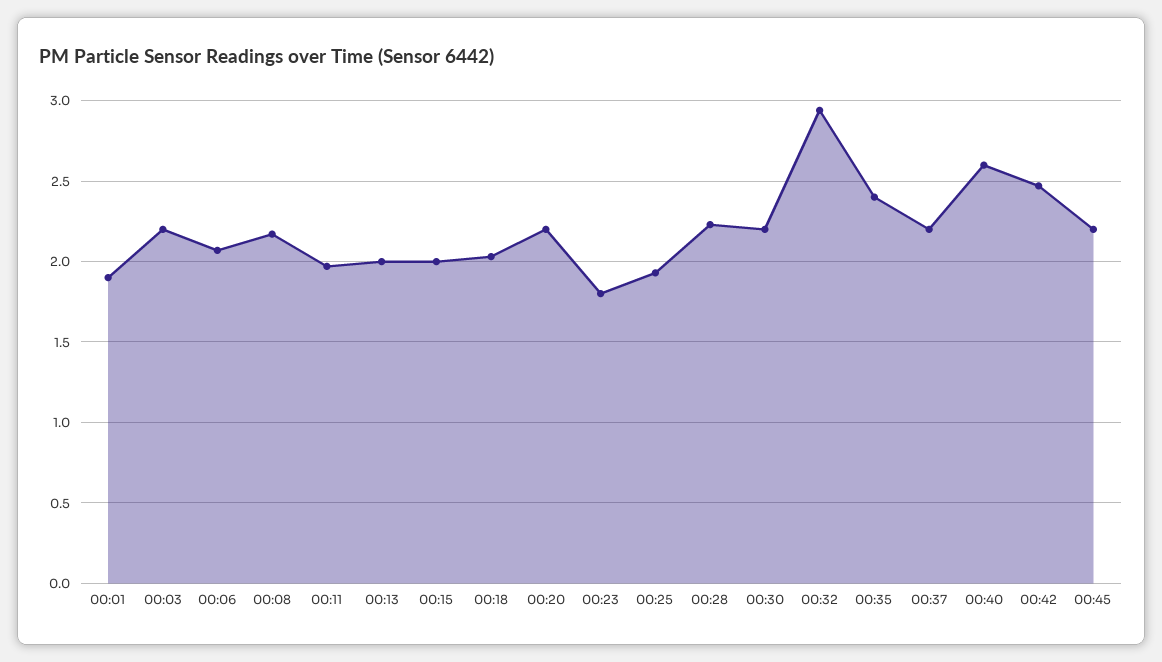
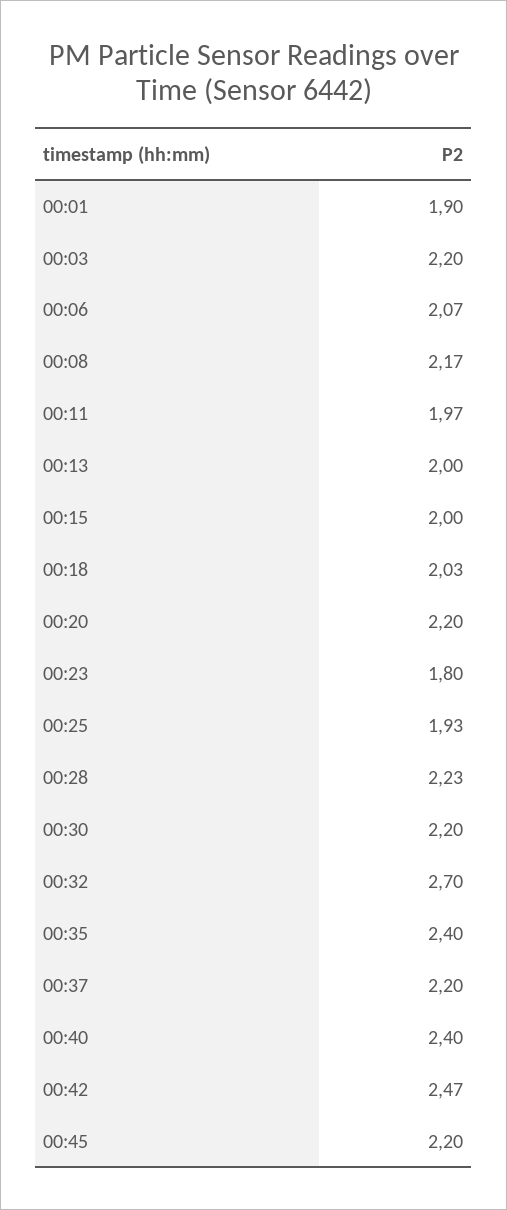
00:32: 2.95 -> 2.7
00:40: 2.6 -> 2.4

